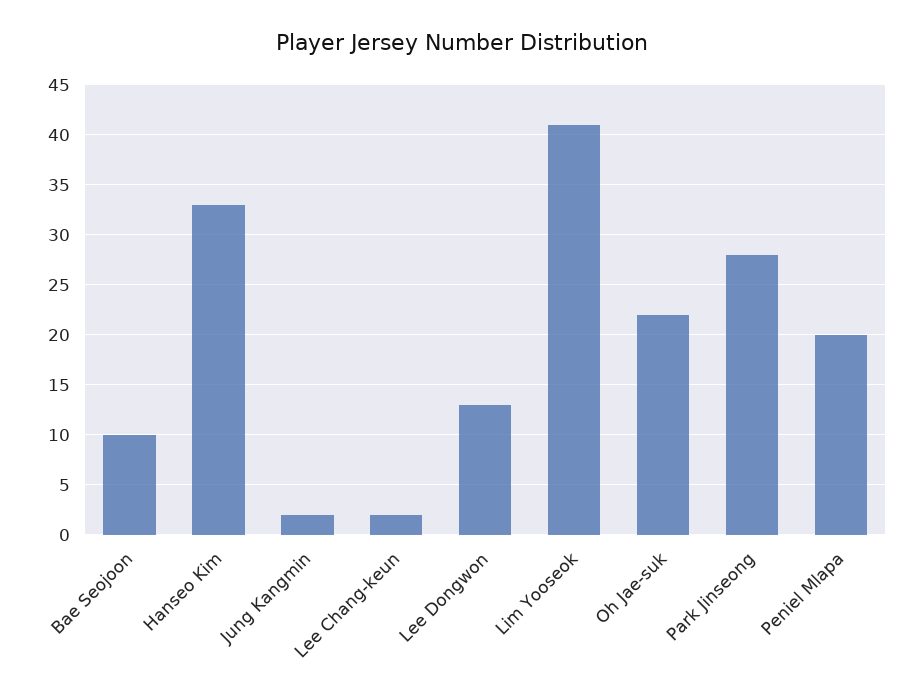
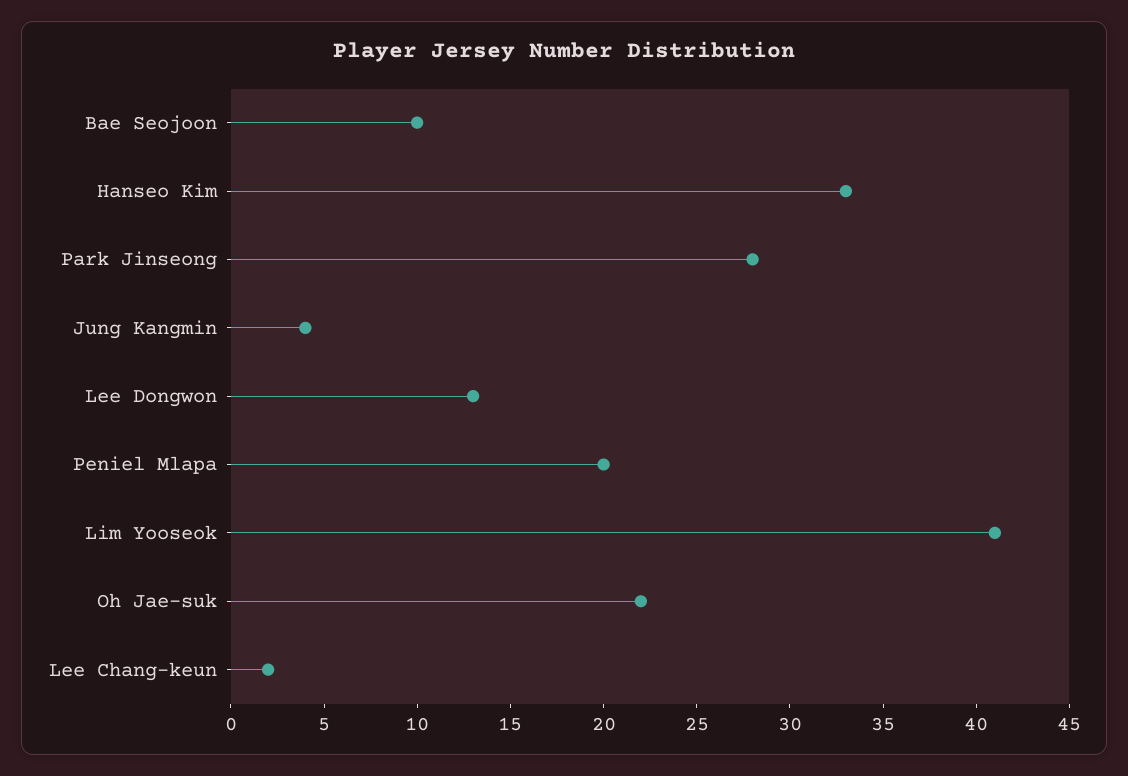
Jung Kangmin: 2 -> 4

